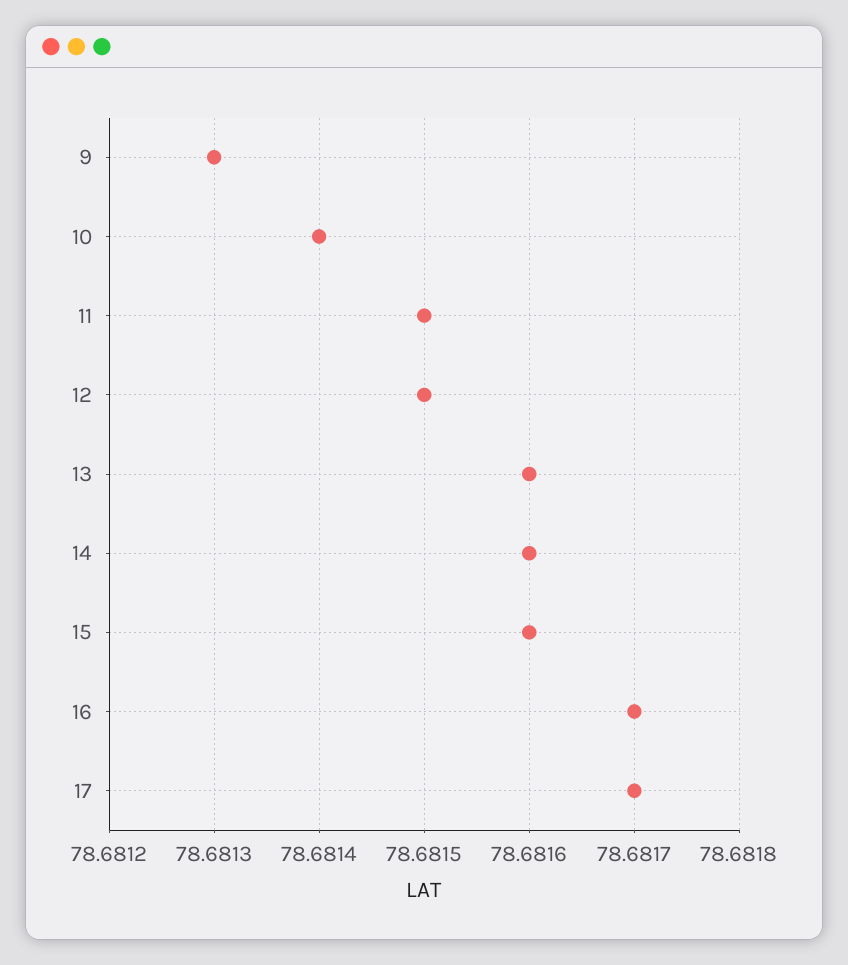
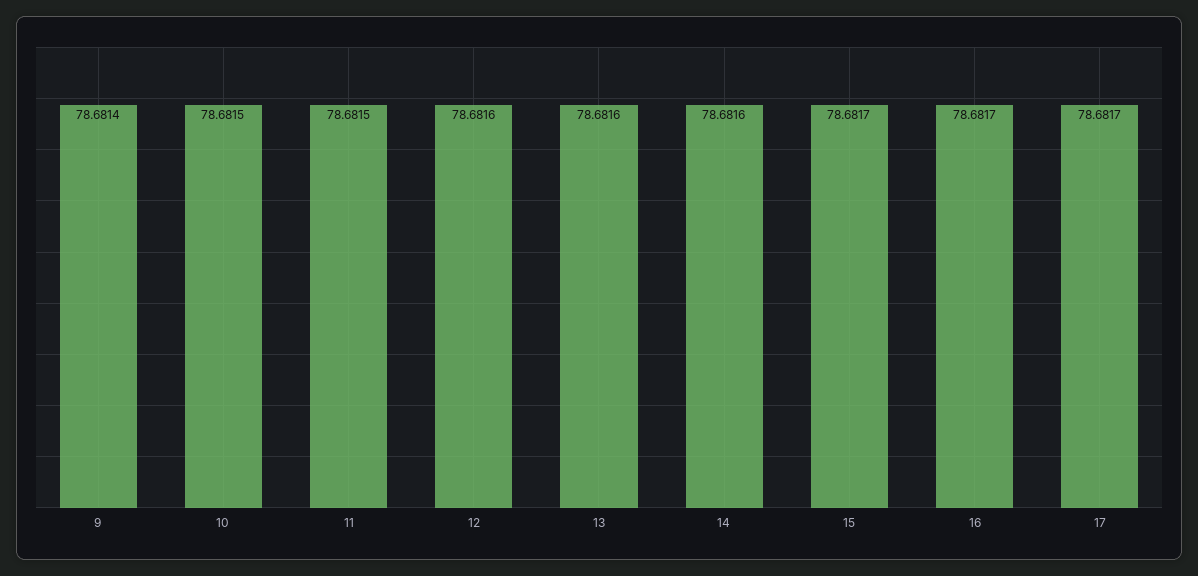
9: 78.6813 -> 78.6814
10: 78.6814 -> 78.6815
12: 78.6815 -> 78.6816
15: 78.6816 -> 78.6817

